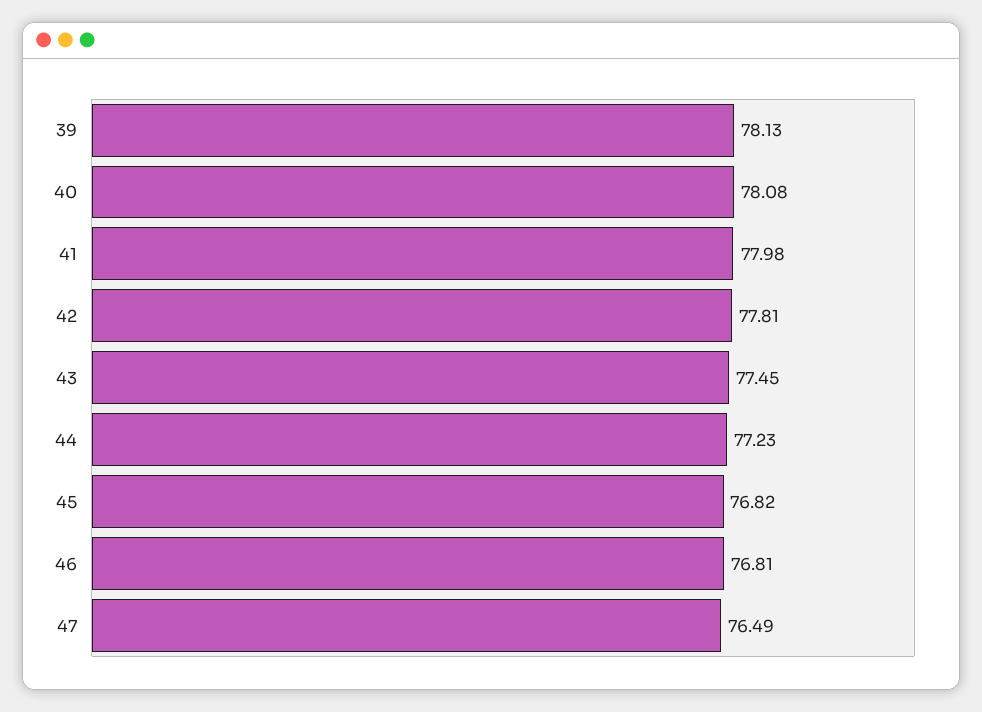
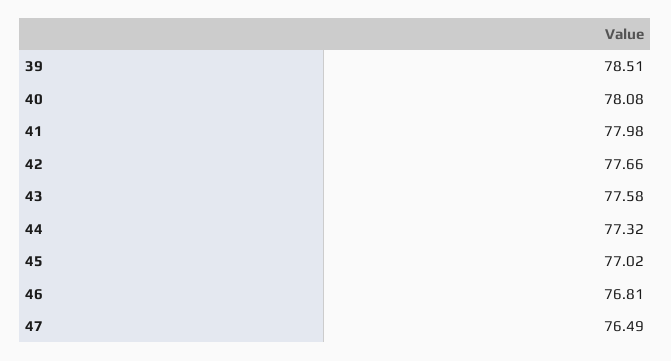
39: 78.13 -> 78.51
42: 77.81 -> 77.66
43: 77.45 -> 77.58
44: 77.23 -> 77.32
45: 76.82 -> 77.02

